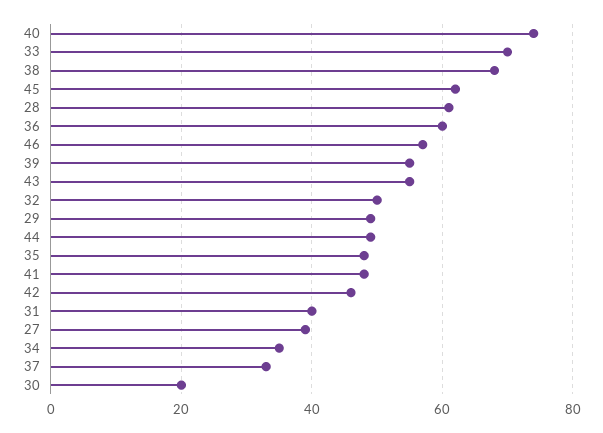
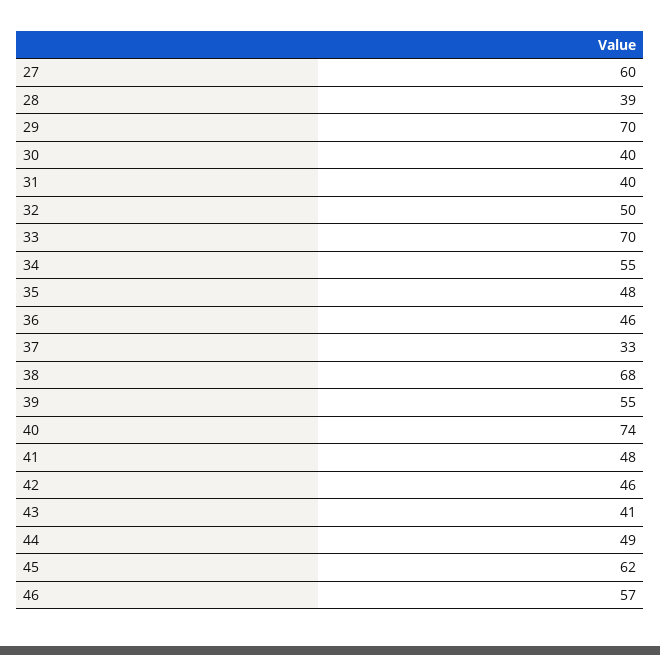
28: 60 -> 39
36: 60 -> 46
43: 55 -> 41
29: 50 -> 70
27: 40 -> 60
34: 35 -> 55
30: 20 -> 40

